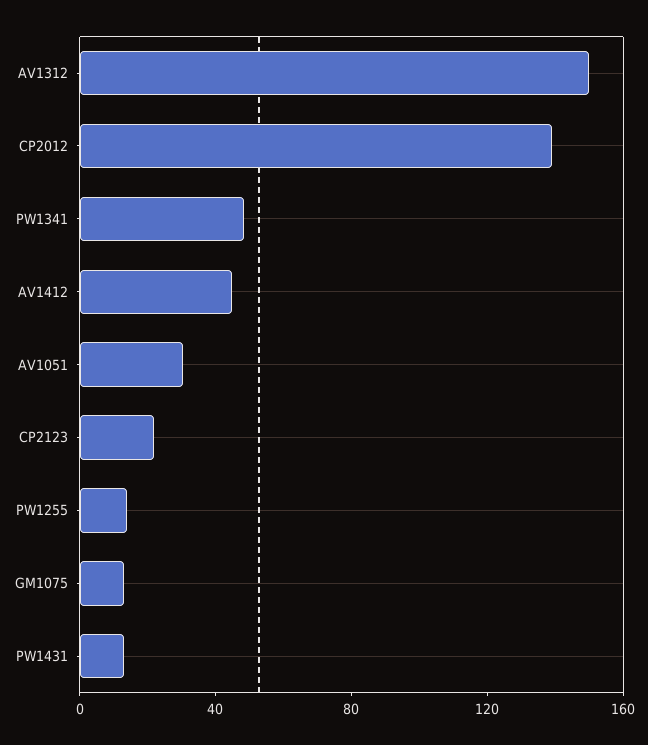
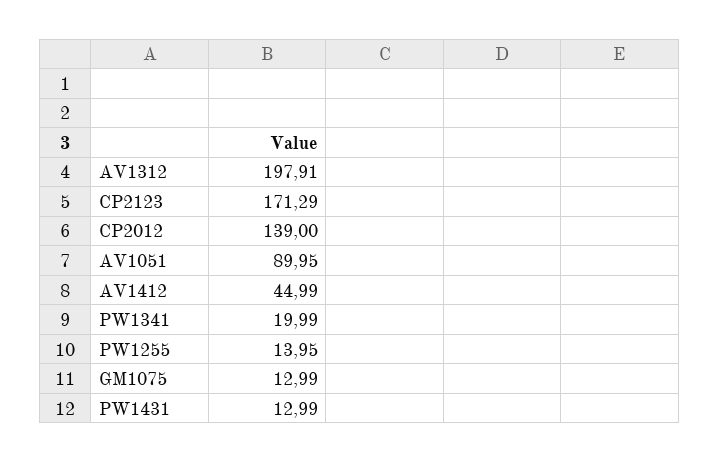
AV1312: 150 -> 197.91
PW1341: 50 -> 19.99
AV1051: 30 -> 89.95
CP2123: 20 -> 171.29

